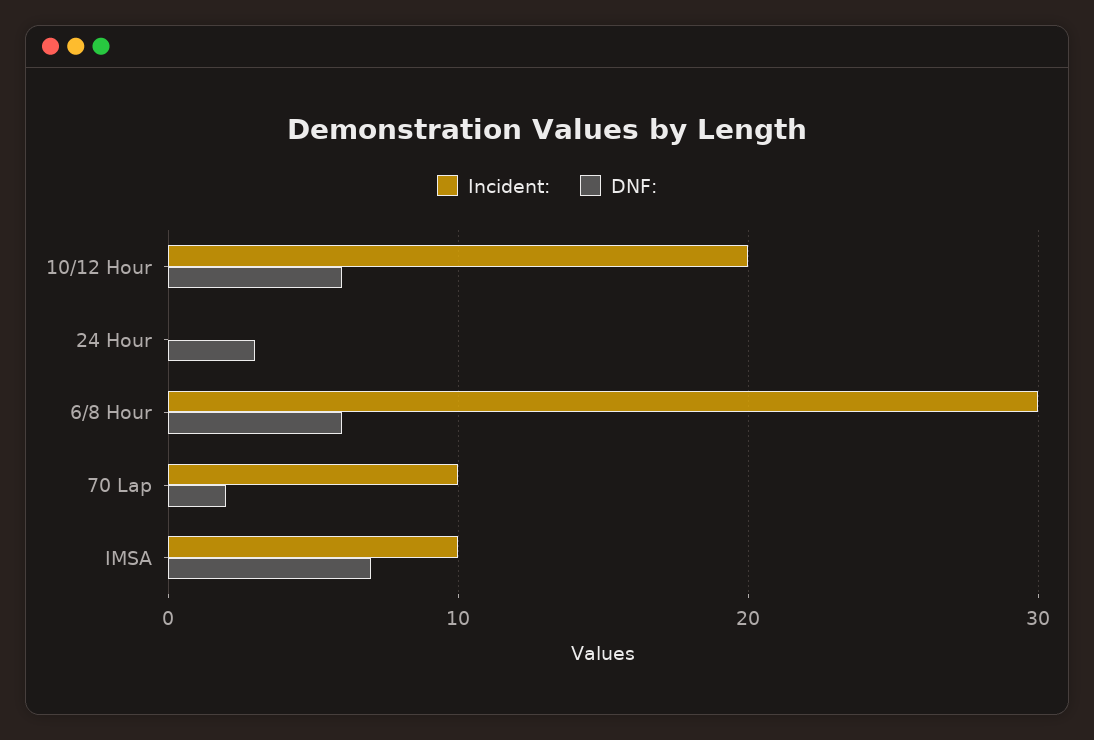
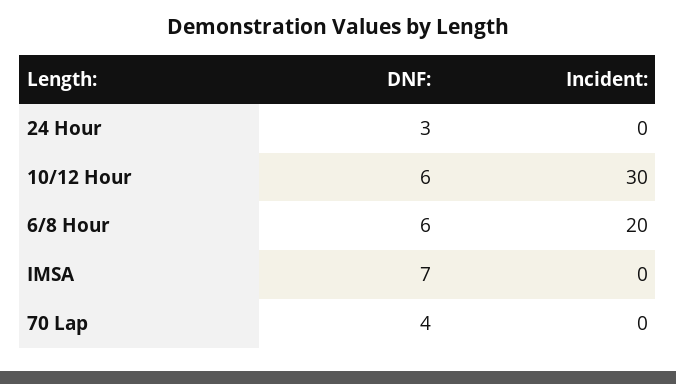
Incident:, 10/12 Hour: 20 -> 30
Incident:, 6/8 Hour: 30 -> 20
Incident:, 70 Lap: 10 -> 0
DNF:, 70 Lap: 2 -> 4
Incident:, IMSA: 10 -> 0

